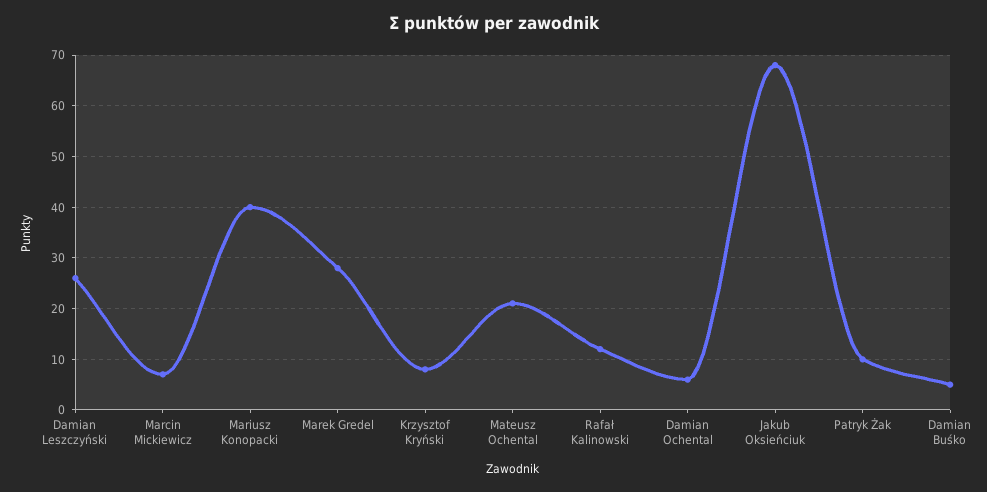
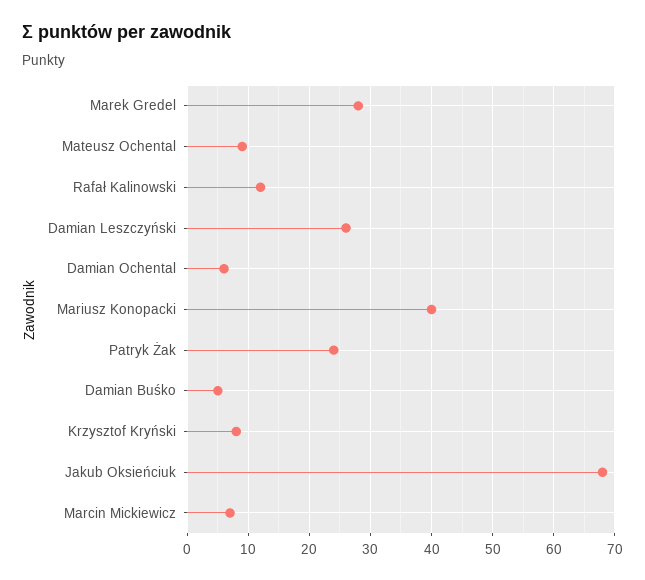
Mateusz Ochental: 20 -> 9
Patryk Żak: 10 -> 24

